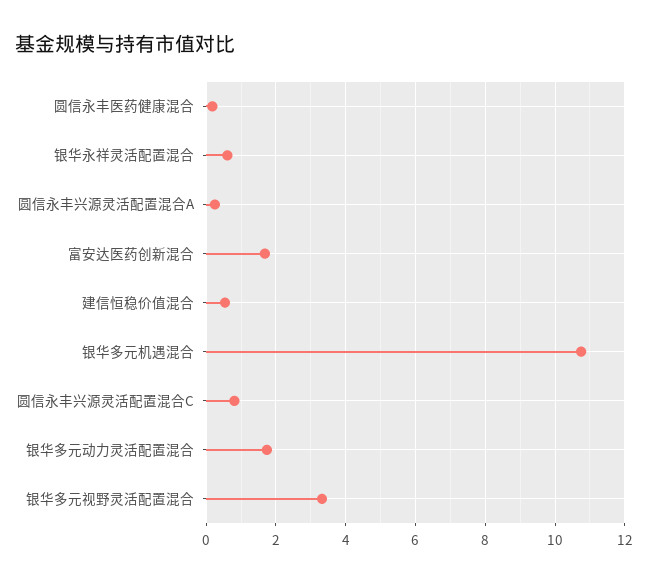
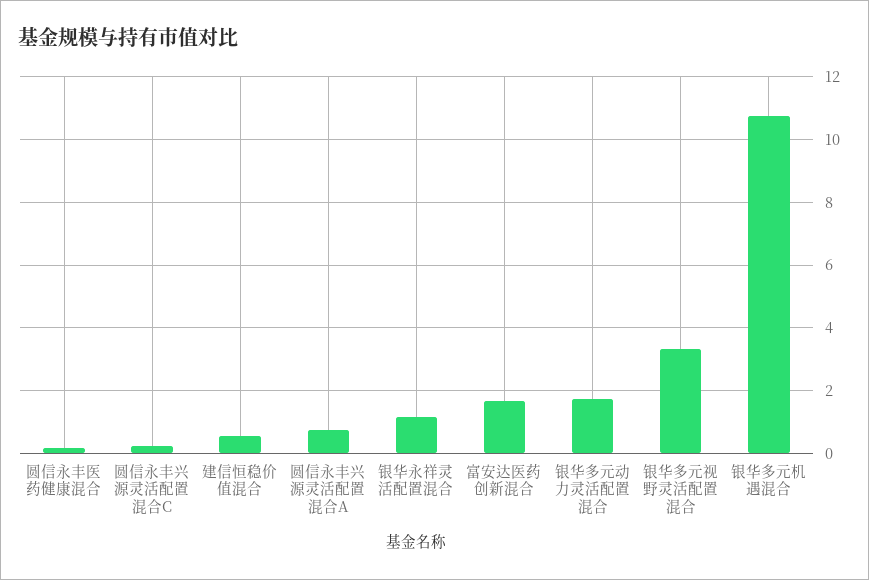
银华永祥灵活配置混合: 0.6 -> 1.2
圆信永丰兴源灵活配置混合A: 0.2 -> 0.8
圆信永丰兴源灵活配置混合C: 0.8 -> 0.2

